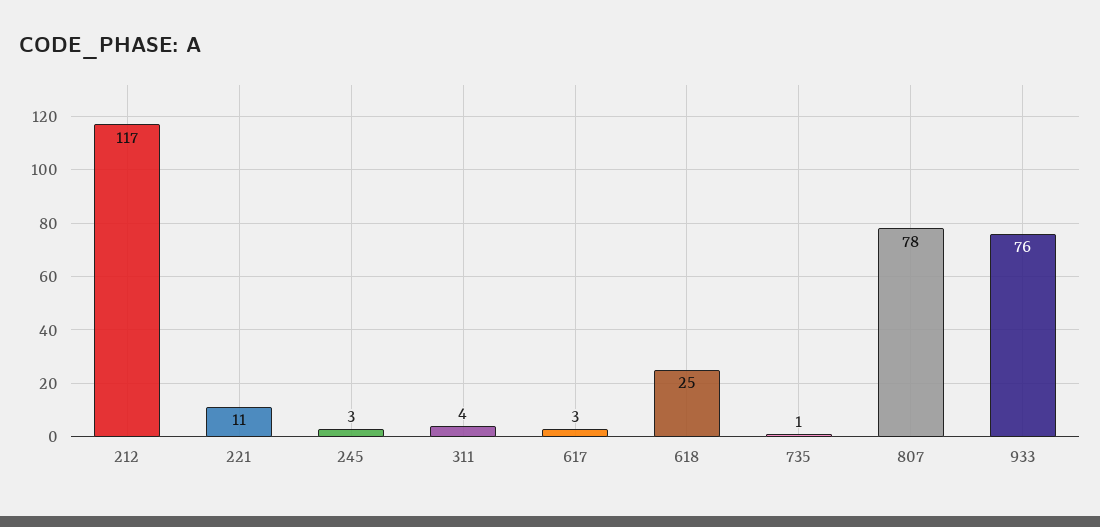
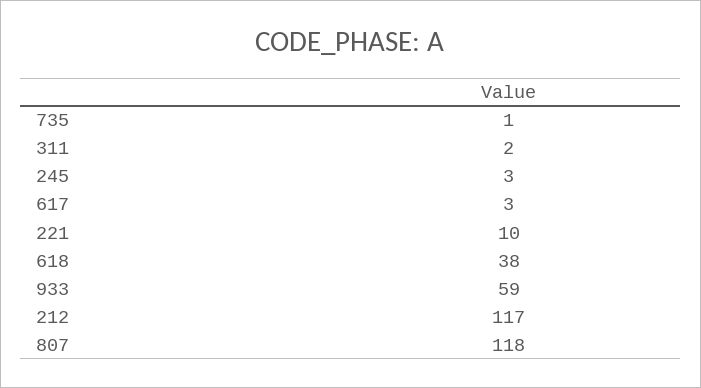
221: 11 -> 10
311: 4 -> 2
618: 25 -> 38
807: 78 -> 118
933: 76 -> 59

